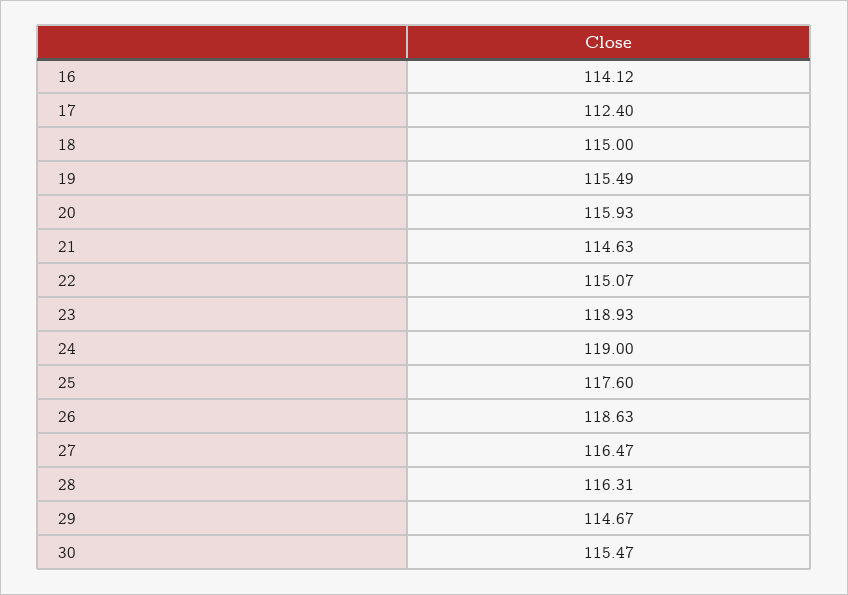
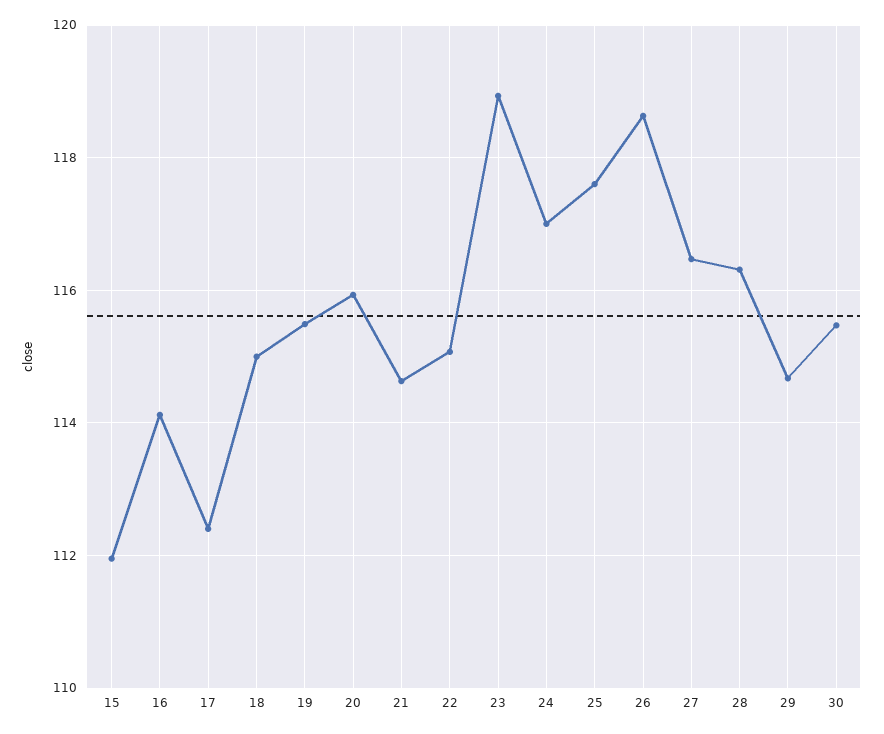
24: 119 -> 117
15: none -> 112

